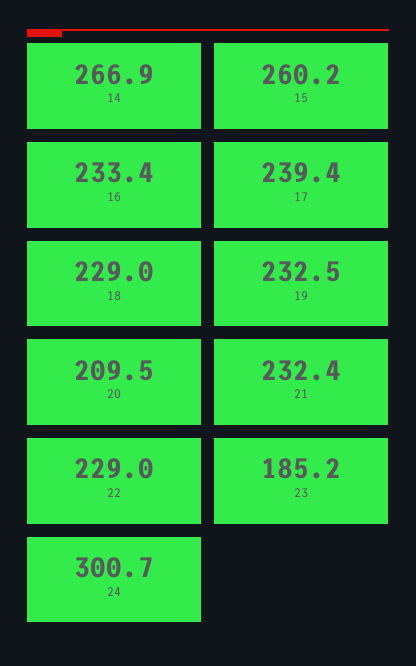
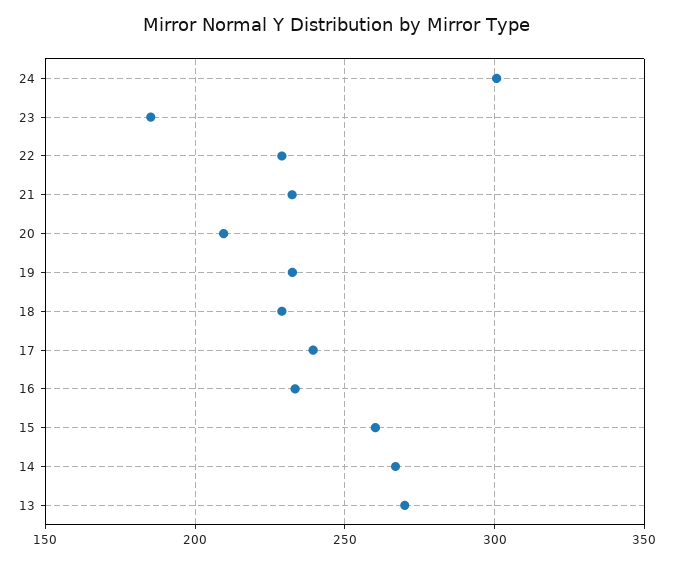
13: none -> 270

